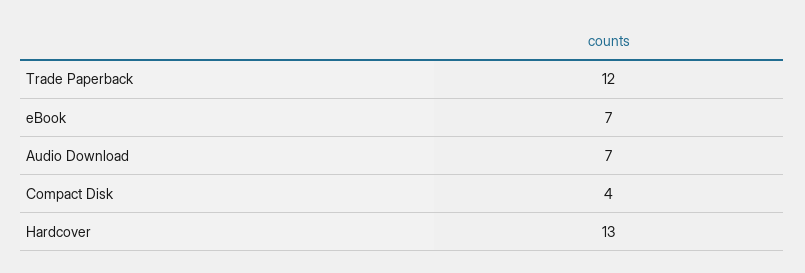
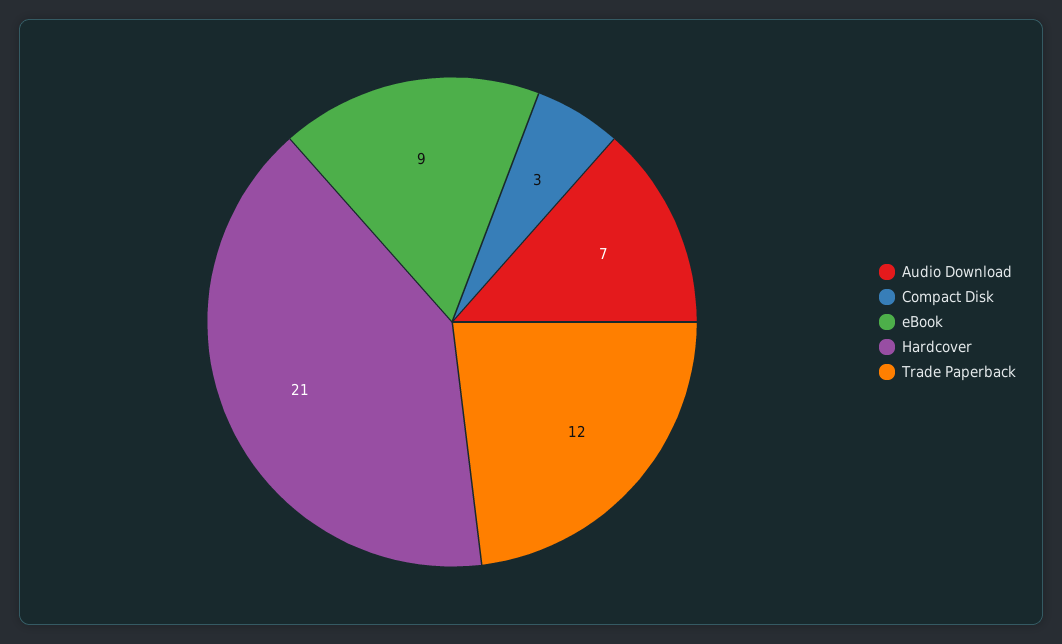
eBook: 7 -> 9
Compact Disk: 4 -> 3
Hardcover: 13 -> 21

